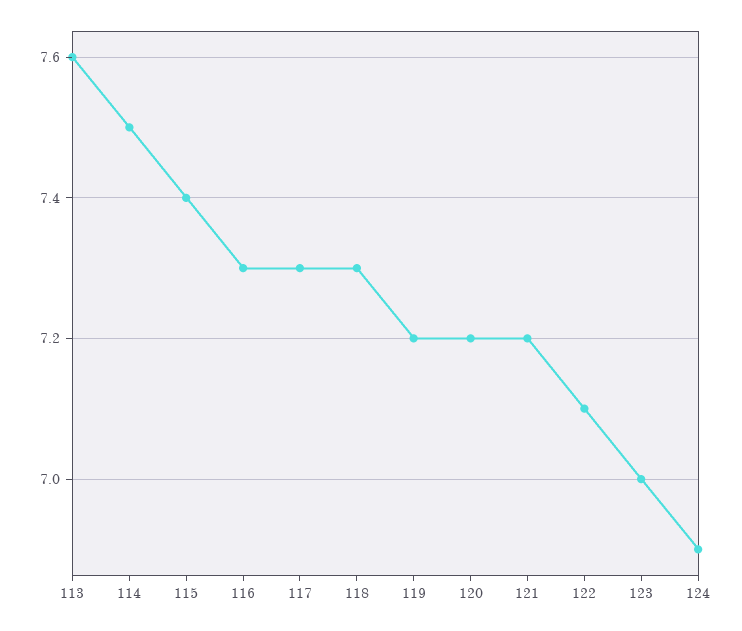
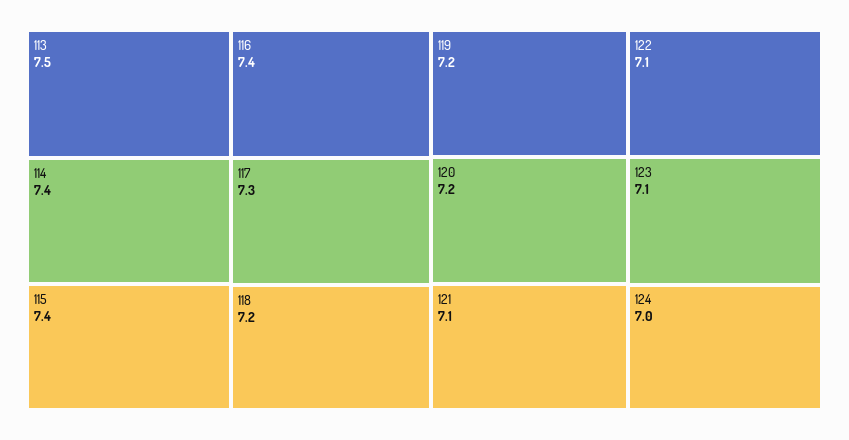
113: 7.6 -> 7.5
114: 7.5 -> 7.4
116: 7.3 -> 7.4
118: 7.3 -> 7.2
121: 7.2 -> 7.1
123: 7 -> 7.1
124: 6.9 -> 7

